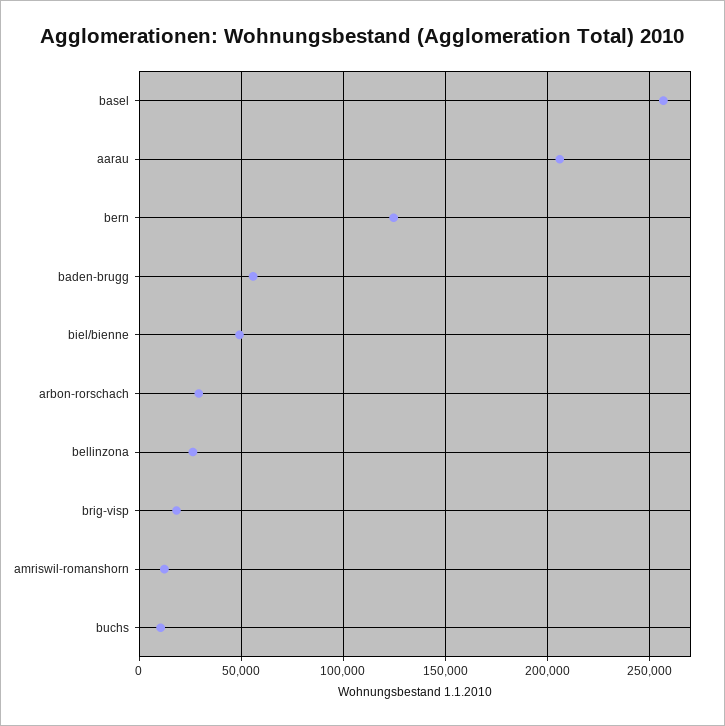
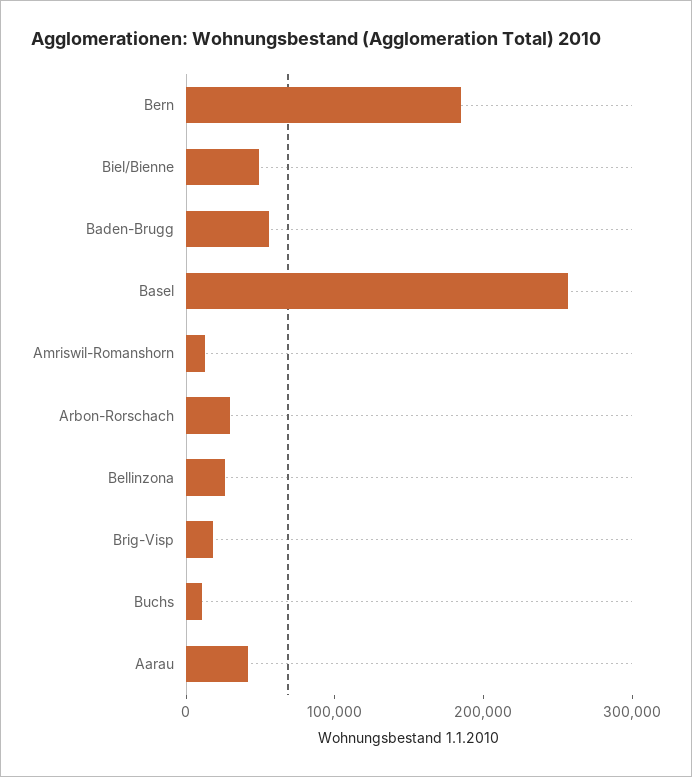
aarau: 205000 -> 40000
bern: 125000 -> 180000

